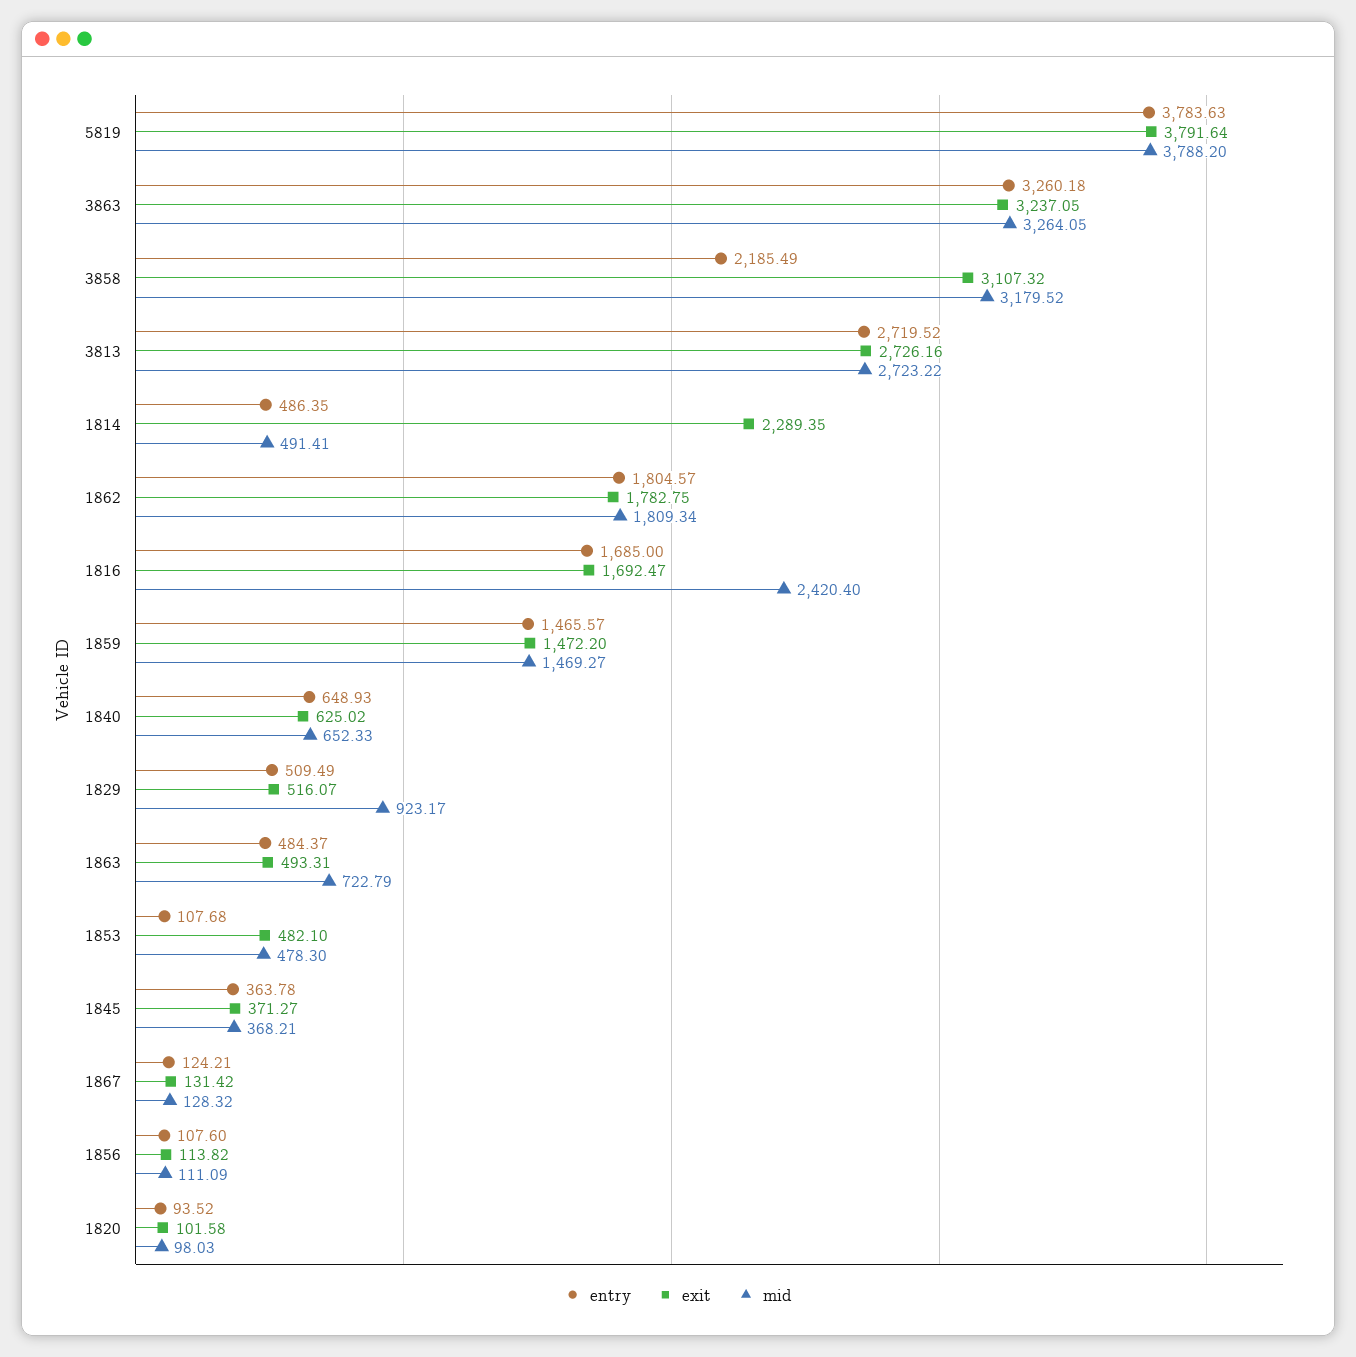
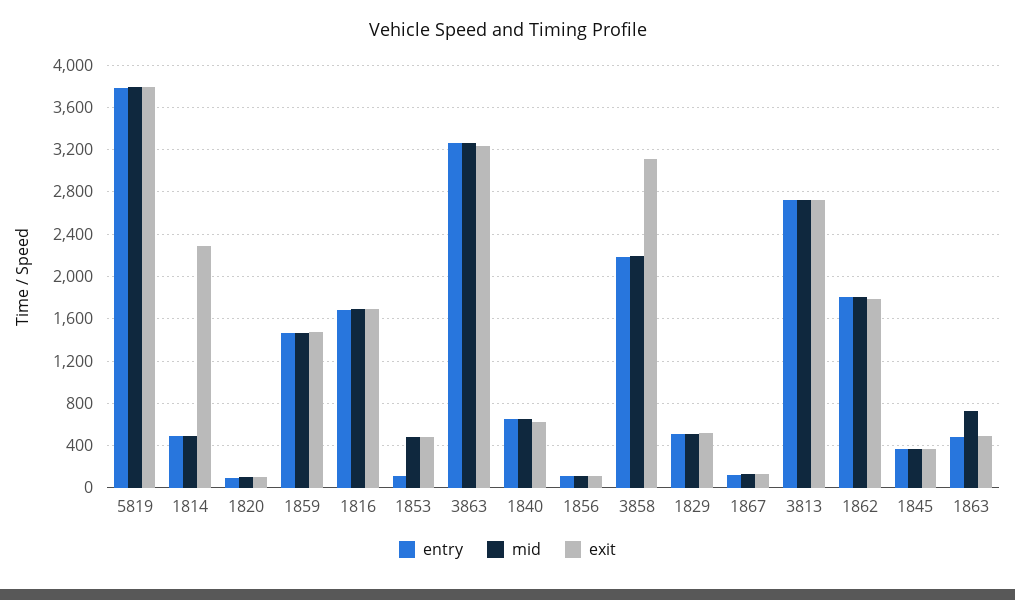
mid, 3858: 3179.52 -> 2200
mid, 1816: 2420.4 -> 1700
mid, 1829: 923.17 -> 500

